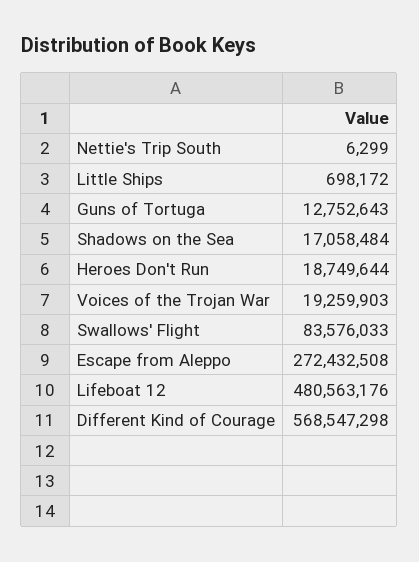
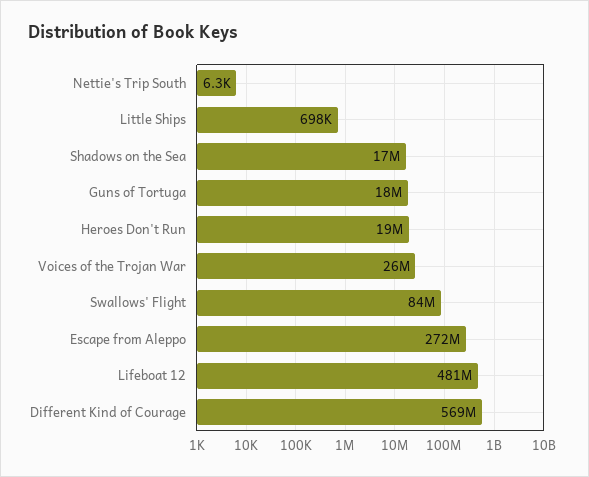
Guns of Tortuga: 12752643 -> 18000000
Voices of the Trojan War: 19259903 -> 26000000

